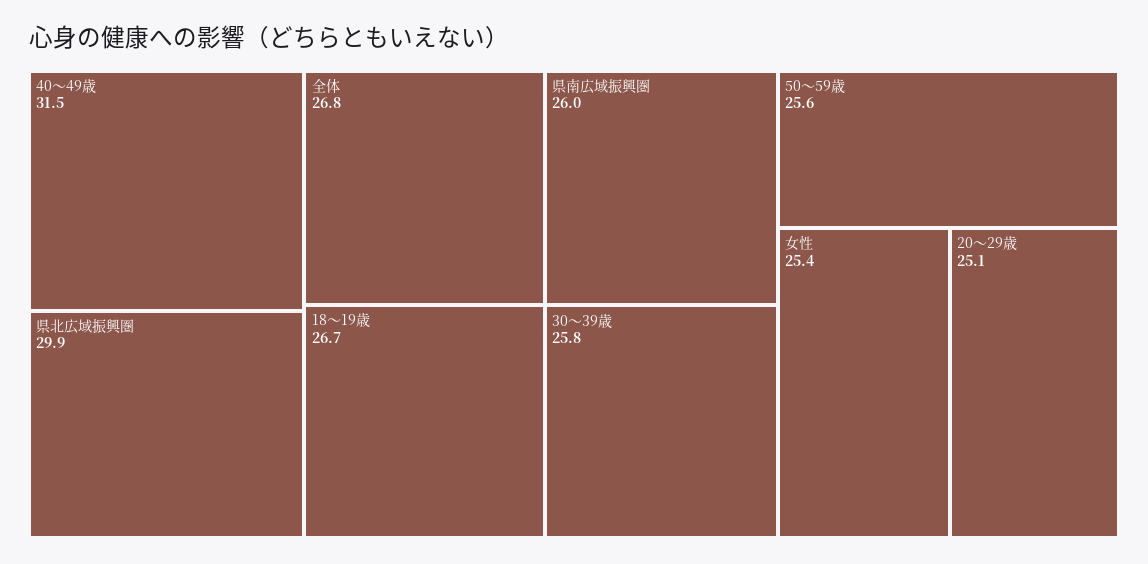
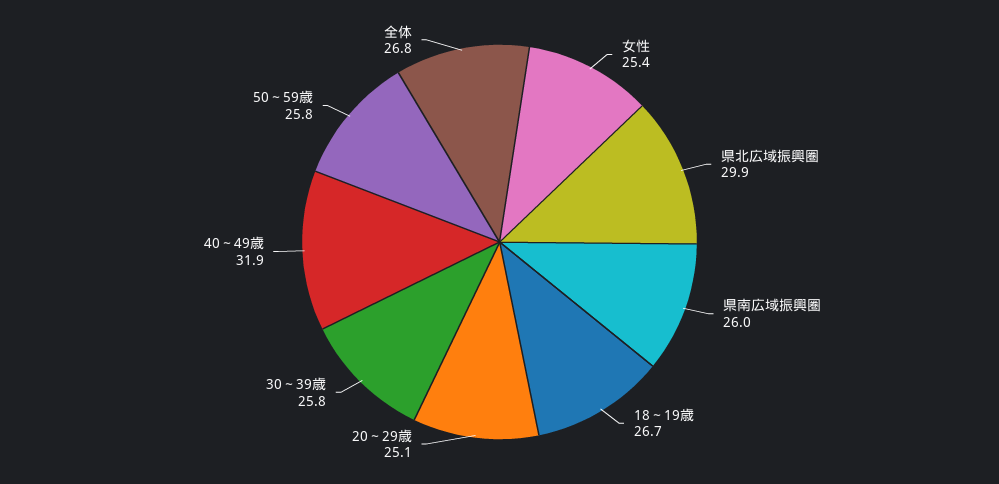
40～49歳: 31.5 -> 31.9
50～59歳: 25.6 -> 25.8

